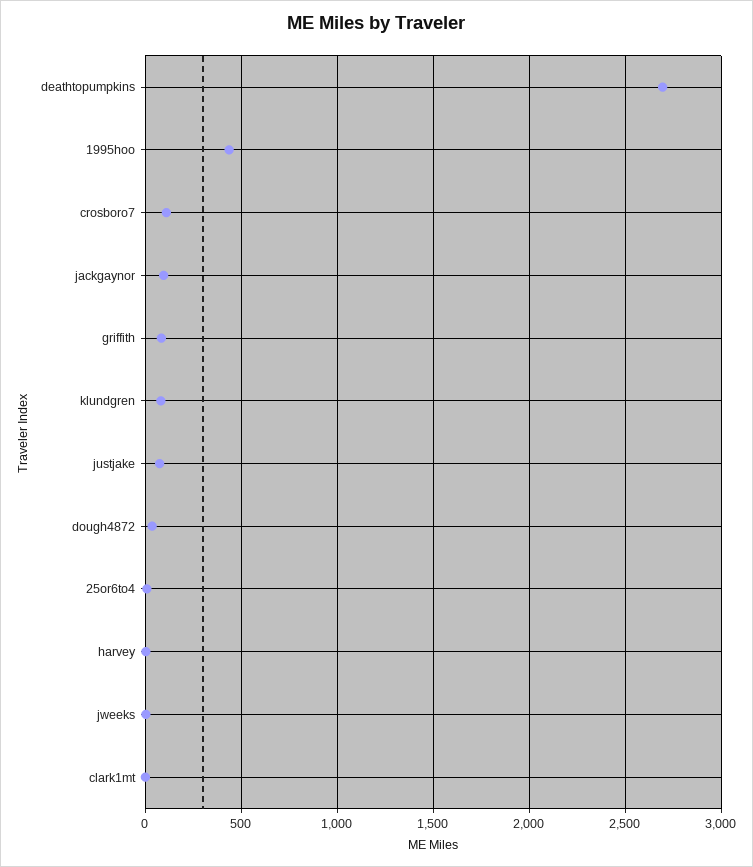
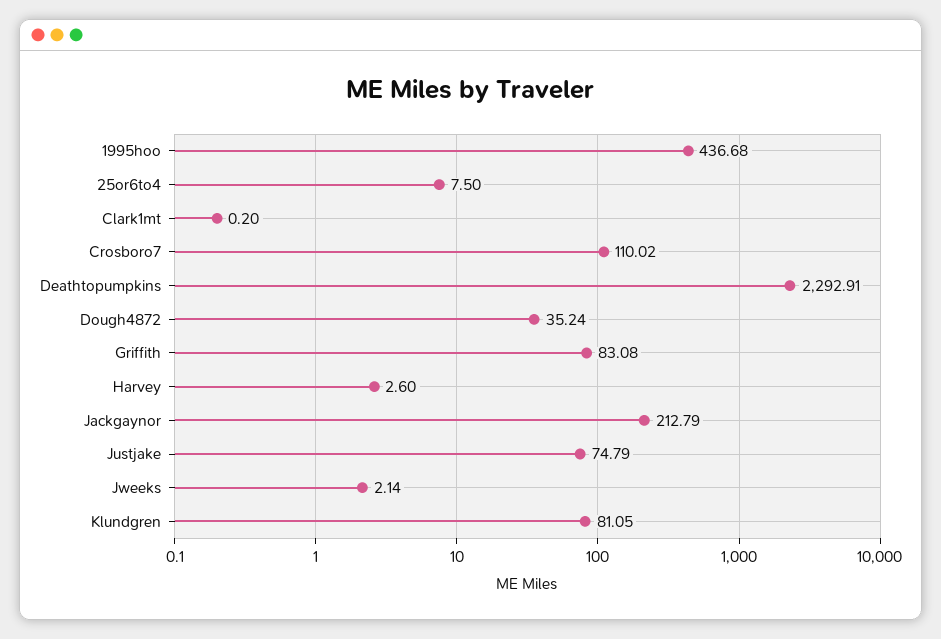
deathtopumpkins: 2700 -> 2292.91
jackgaynor: 100 -> 212.79

